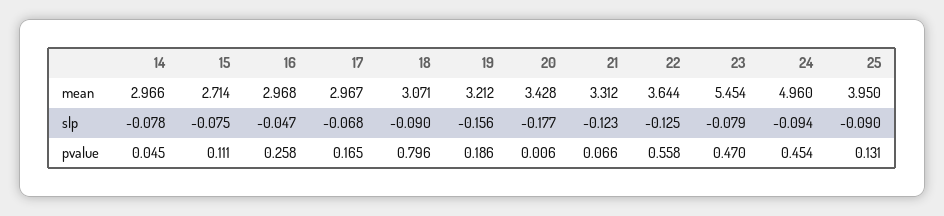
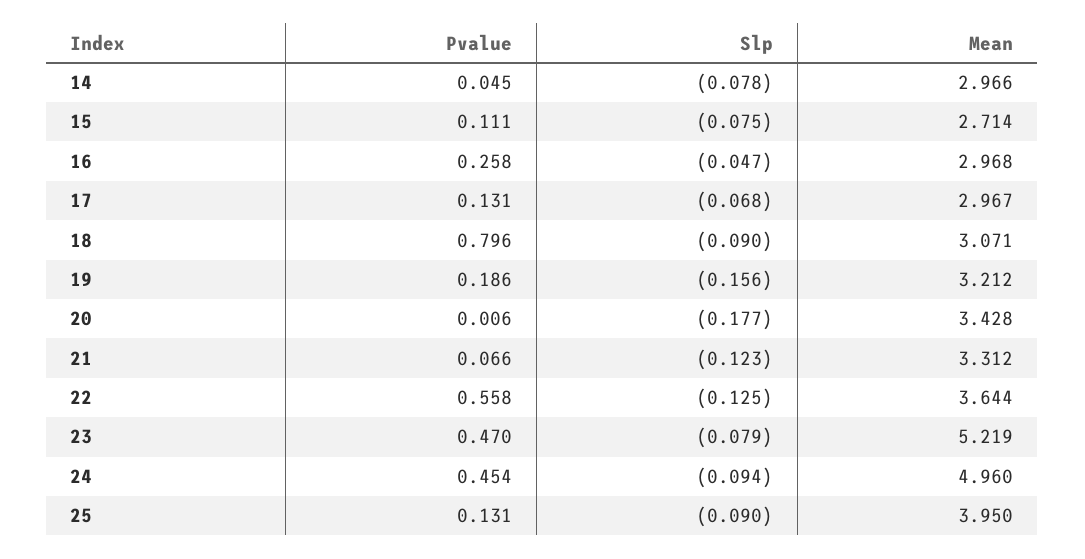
23, mean: 5.454 -> 5.219
17, pvalue: 0.165 -> 0.131

